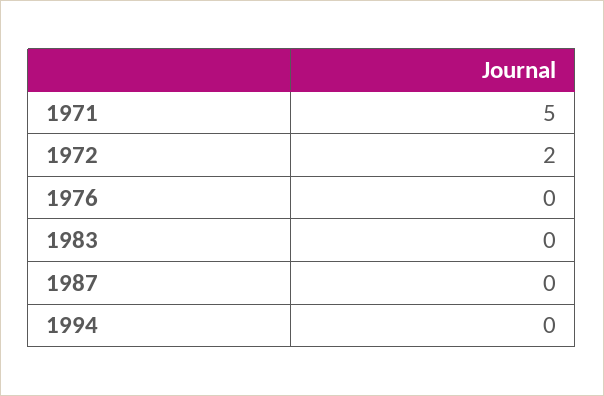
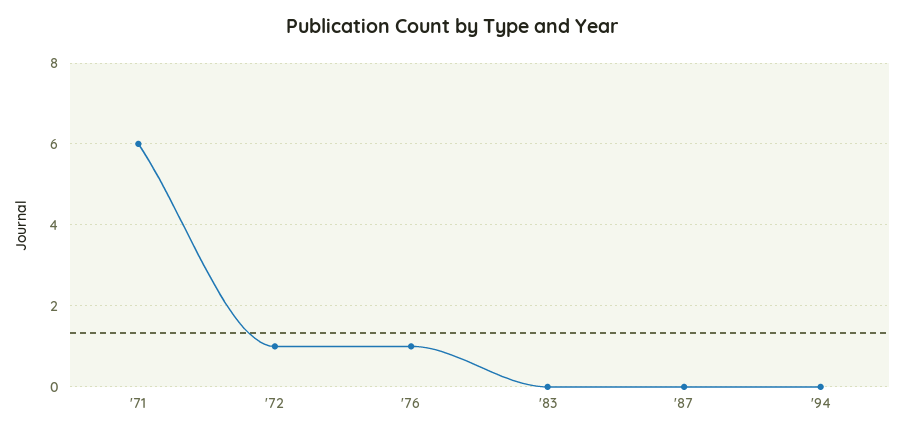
1971: 5 -> 6
1972: 2 -> 1
1976: 0 -> 1

